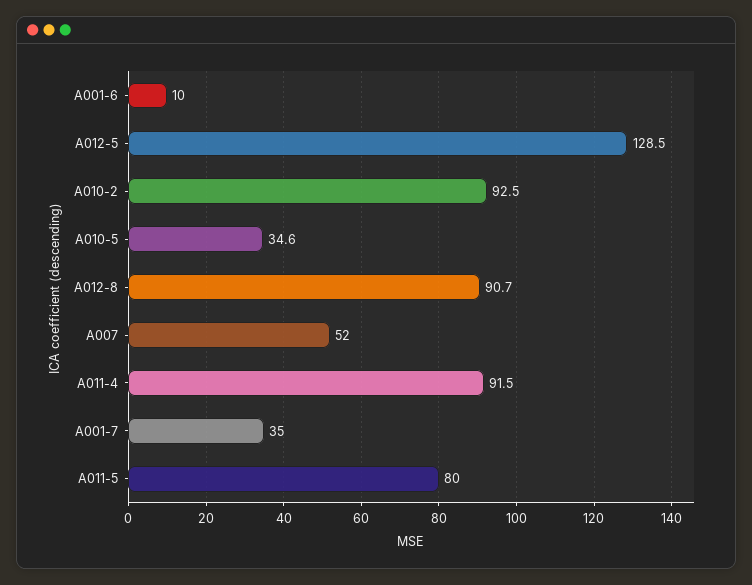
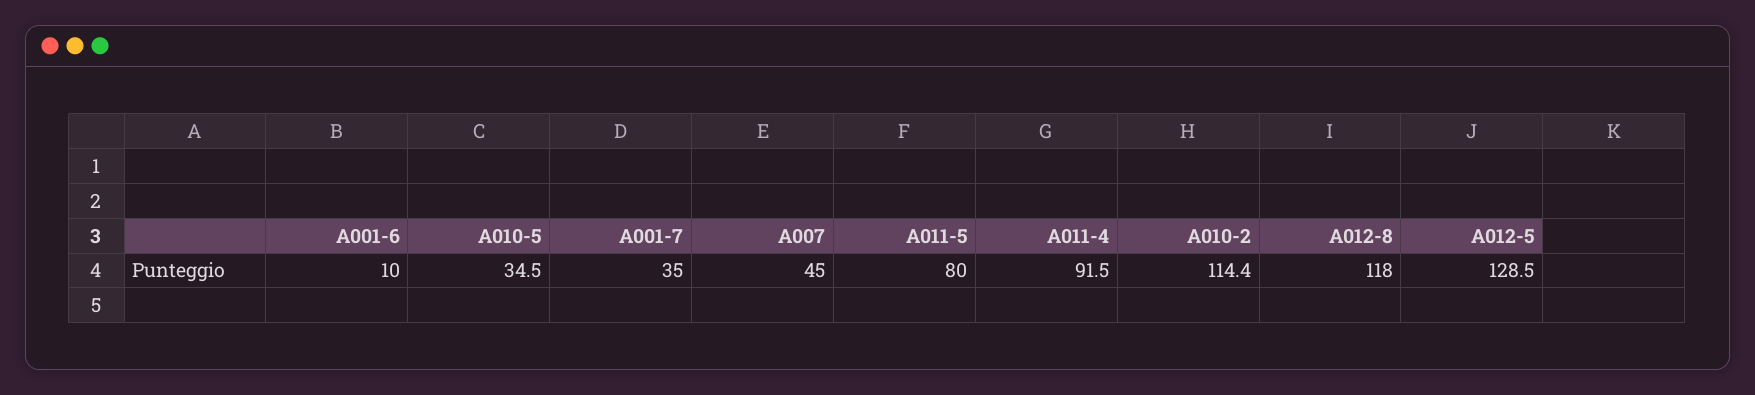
A010-2: 92.5 -> 114.4
A010-5: 34.6 -> 34.5
A012-8: 90.7 -> 118
A007: 52 -> 45

